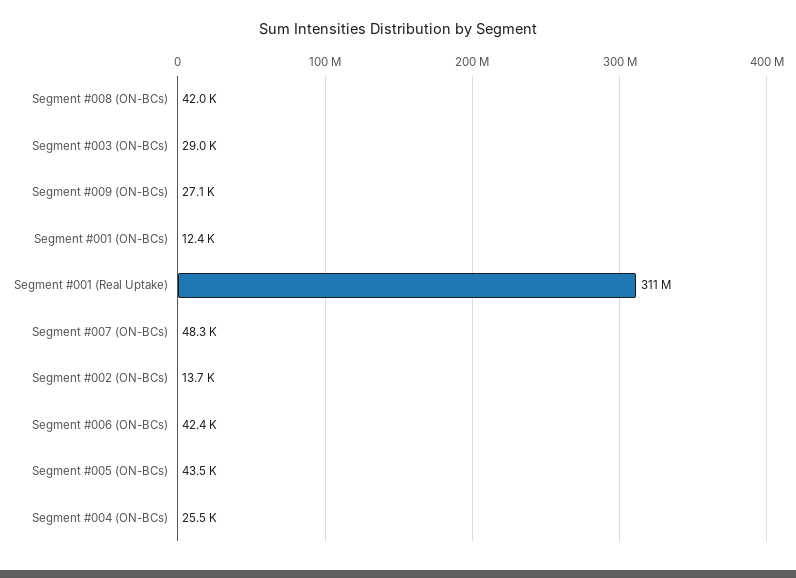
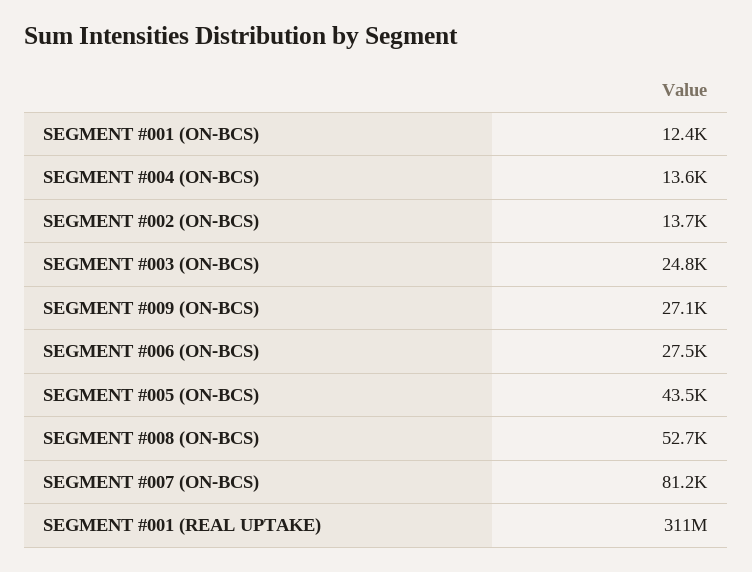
Segment #008 (ON-BCs): 42000 -> 52700
Segment #003 (ON-BCs): 29000 -> 24800
Segment #007 (ON-BCs): 48300 -> 81200
Segment #006 (ON-BCs): 42400 -> 27500
Segment #004 (ON-BCs): 25500 -> 13600

